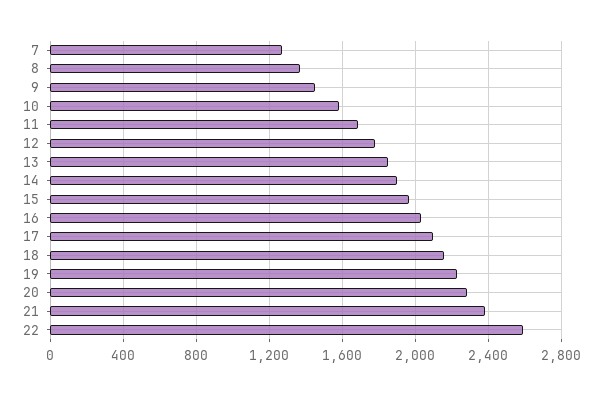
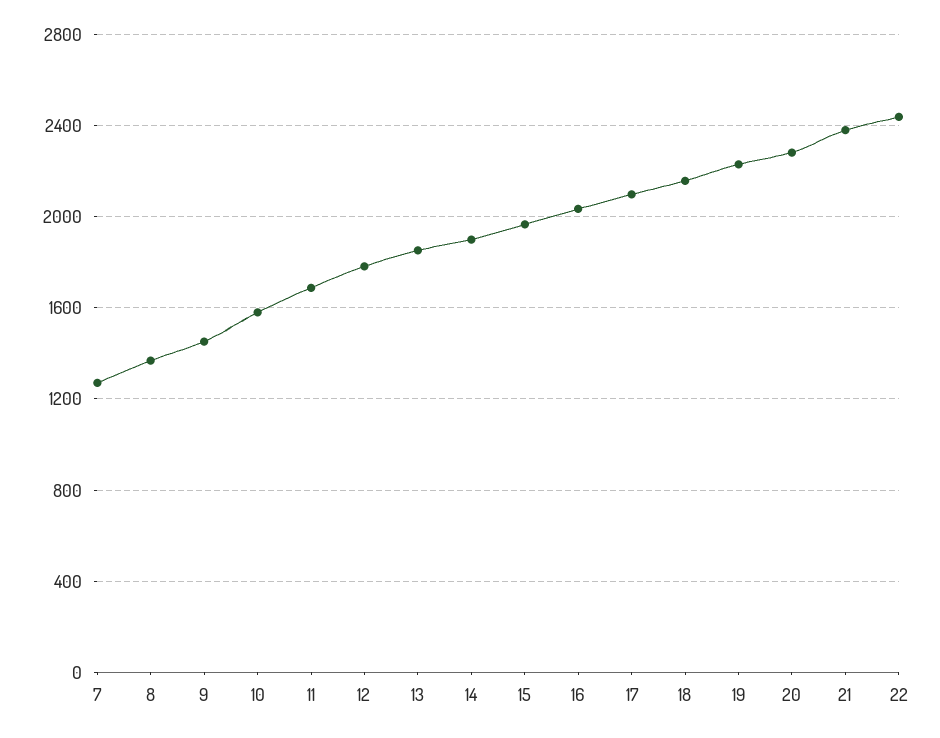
22: 2600 -> 2450

